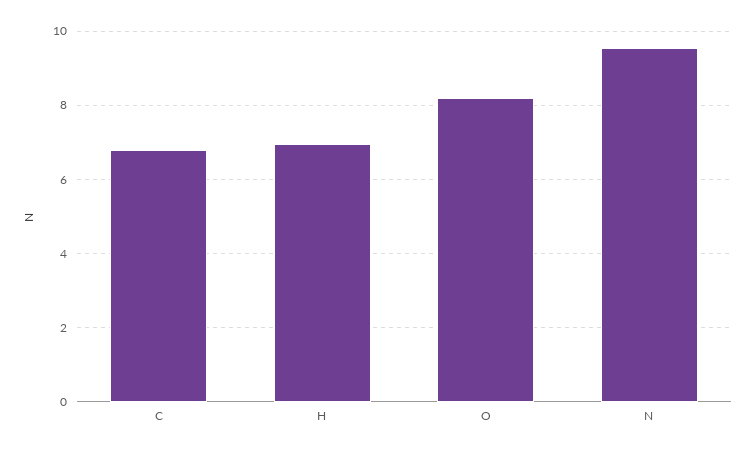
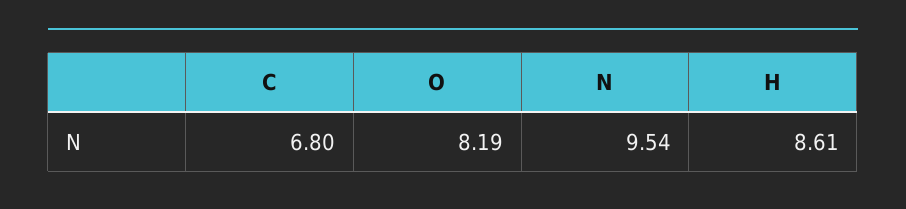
H: 7 -> 8.61

